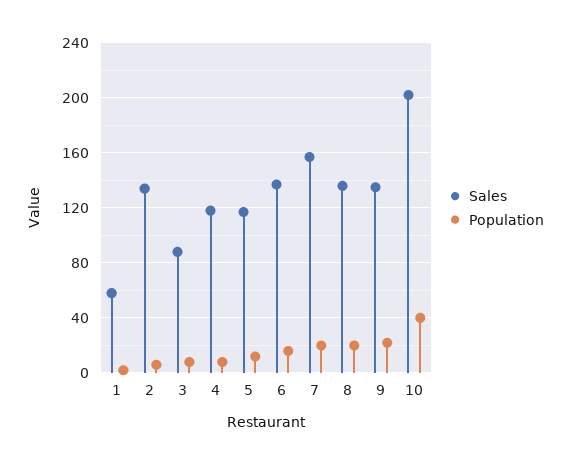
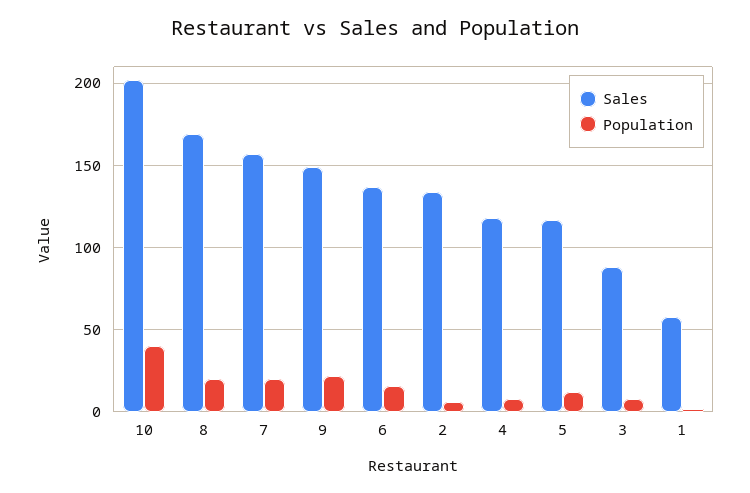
Sales, 8: 135 -> 170
Sales, 9: 135 -> 150

